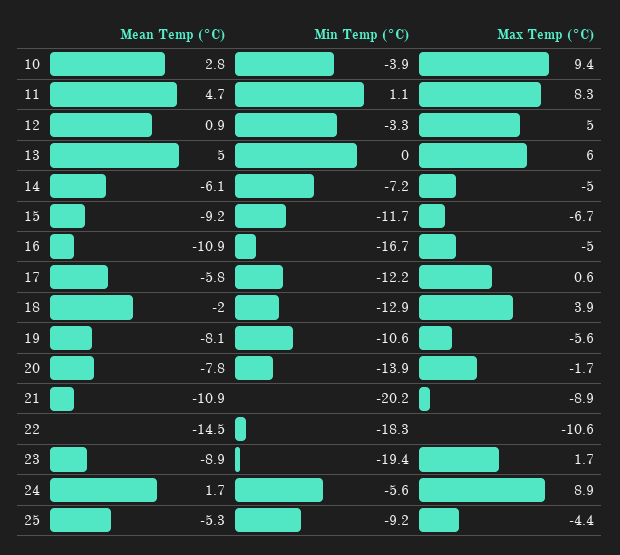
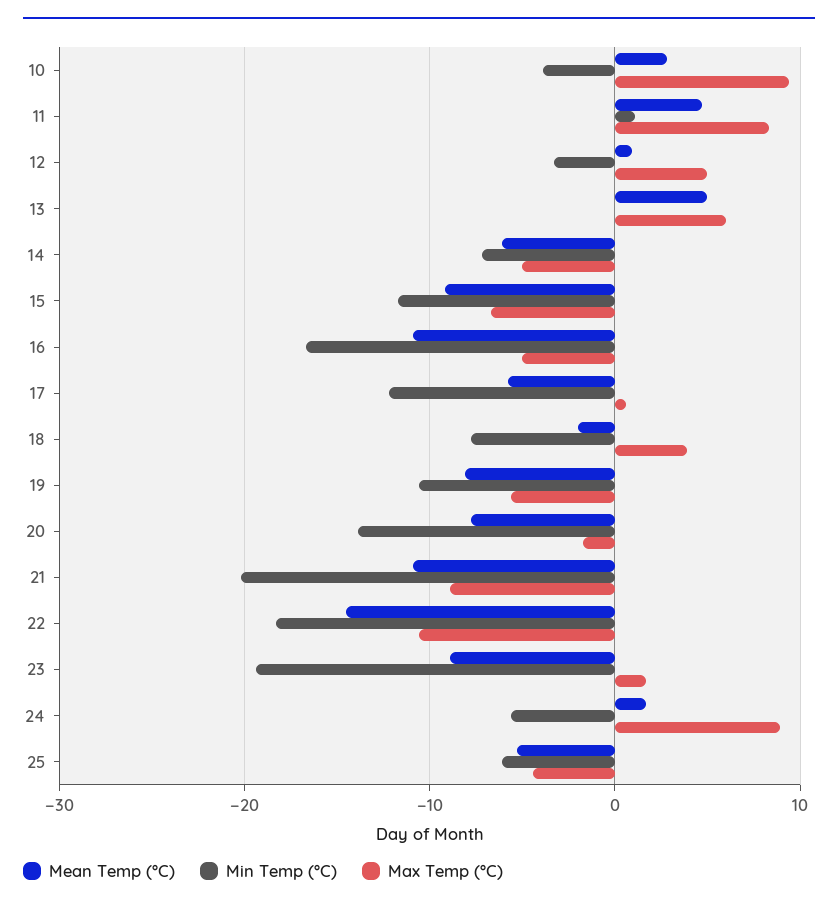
Min Temp (°C), 18: -12.9 -> -8
Min Temp (°C), 25: -9.2 -> -6

